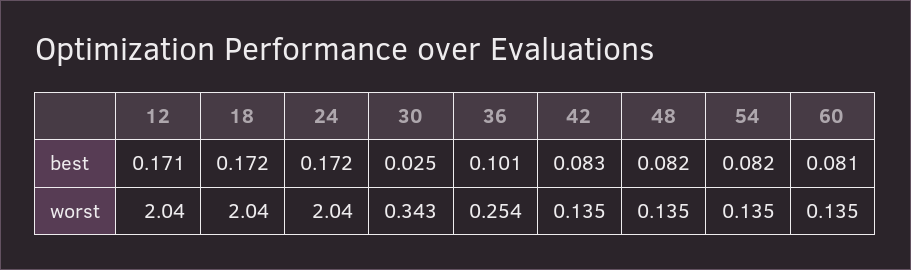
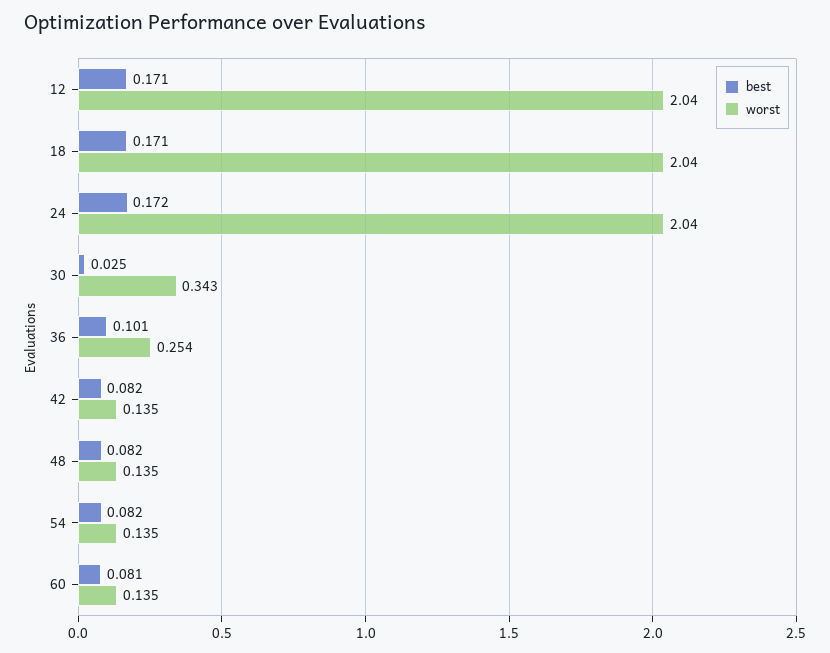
best, 18: 0.172 -> 0.171
best, 42: 0.083 -> 0.082

